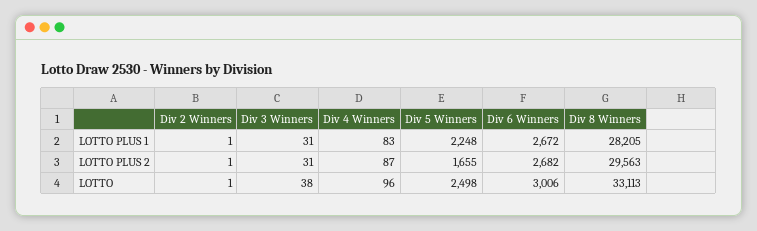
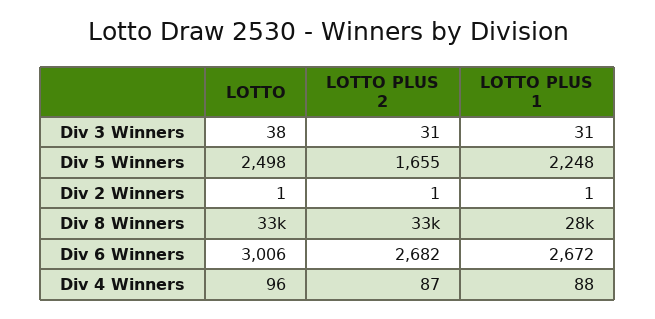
Div 4 Winners, LOTTO PLUS 1: 83 -> 88
Div 8 Winners, LOTTO PLUS 2: 29563 -> 33000

